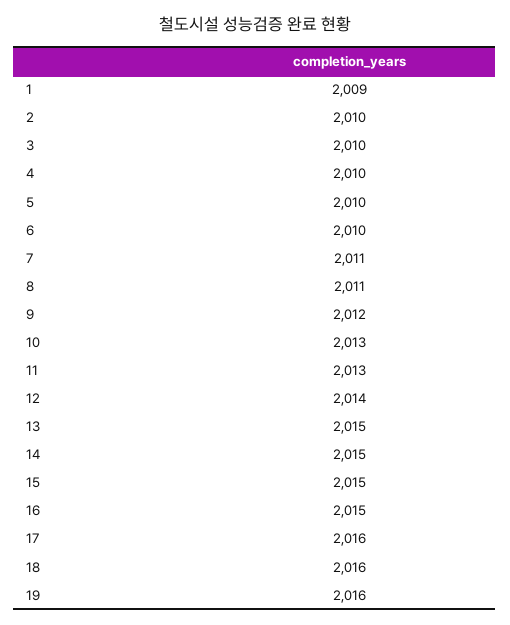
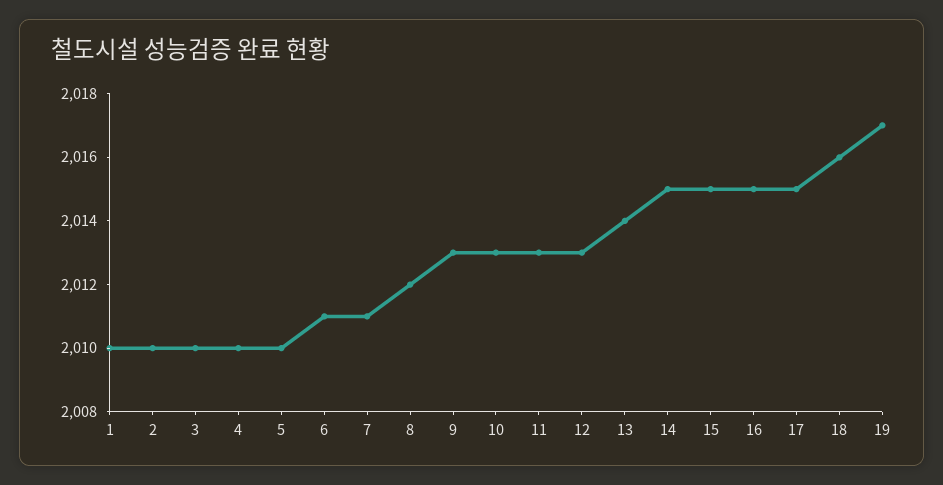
1: 2009 -> 2010
6: 2010 -> 2011
8: 2011 -> 2012
9: 2012 -> 2013
12: 2014 -> 2013
13: 2015 -> 2014
17: 2016 -> 2015
19: 2016 -> 2017

